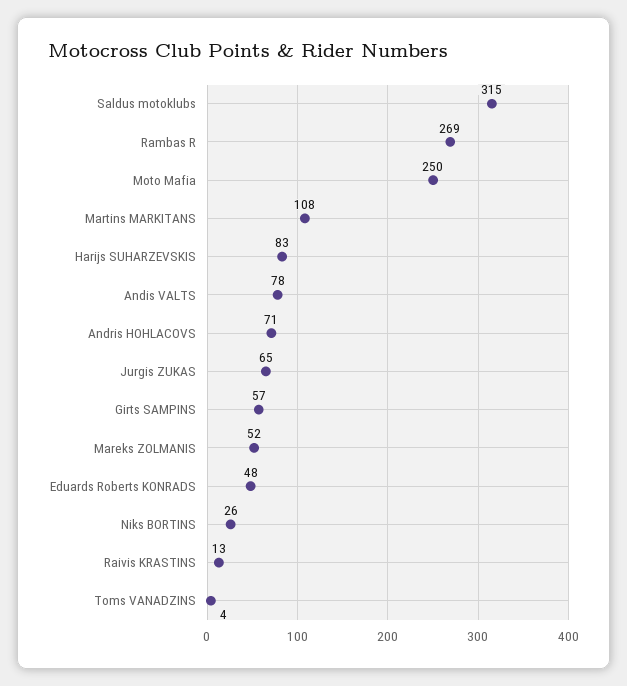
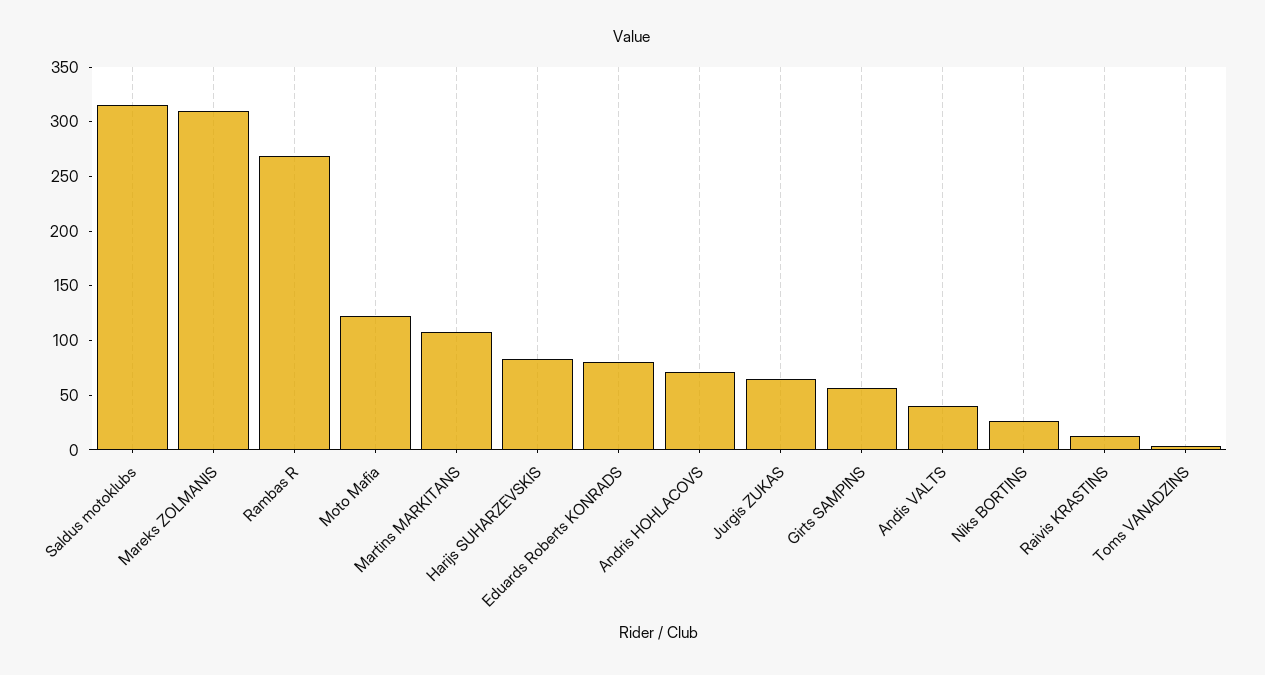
Moto Mafia: 250 -> 120
Andis VALTS: 78 -> 40
Mareks ZOLMANIS: 52 -> 310
Eduards Roberts KONRADS: 48 -> 80

